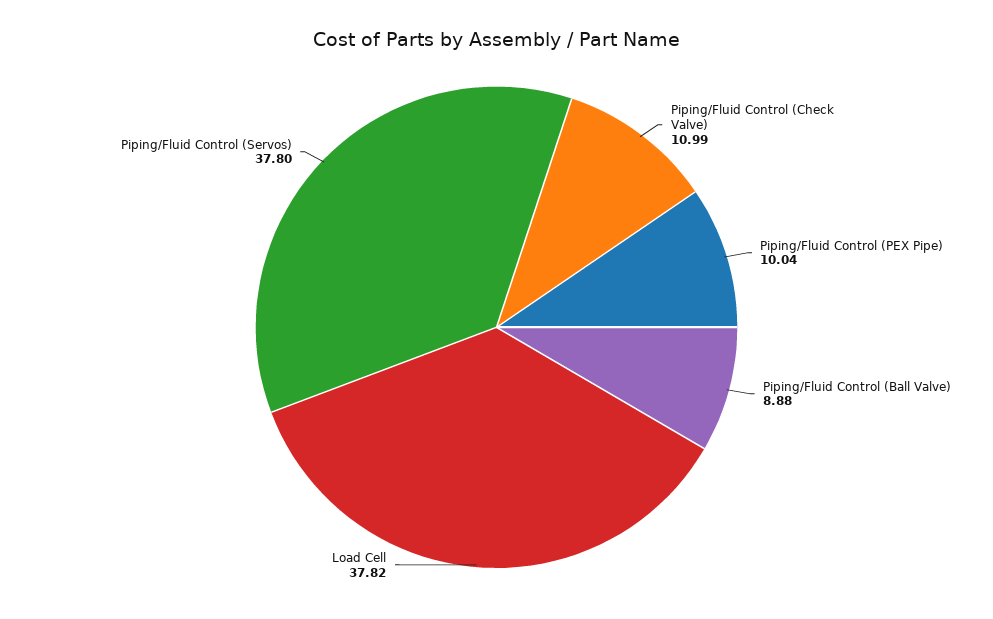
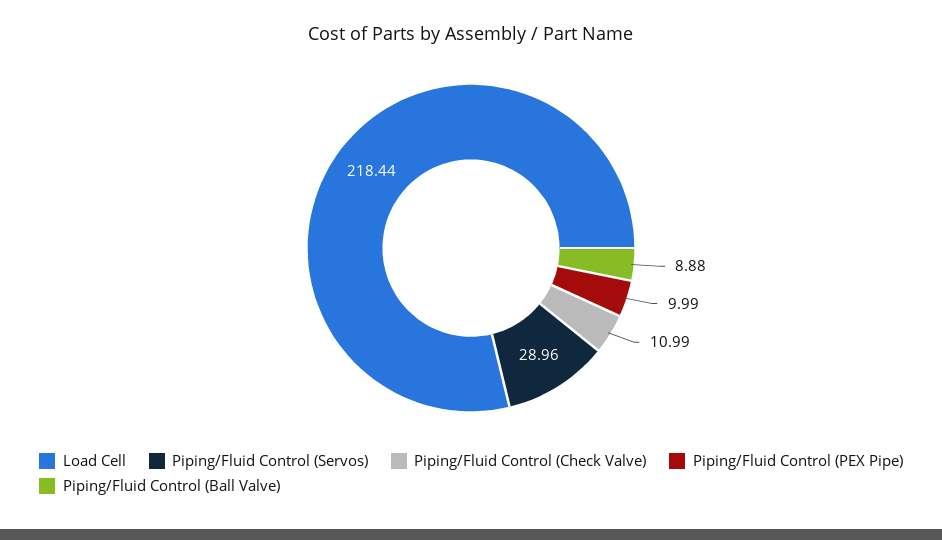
Piping/Fluid Control (PEX Pipe): 10.04 -> 9.99
Load Cell: 37.82 -> 218.44
Piping/Fluid Control (Servos): 37.8 -> 28.96

